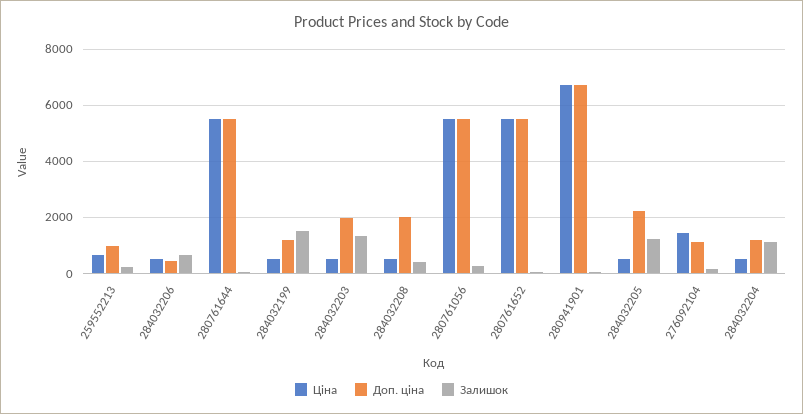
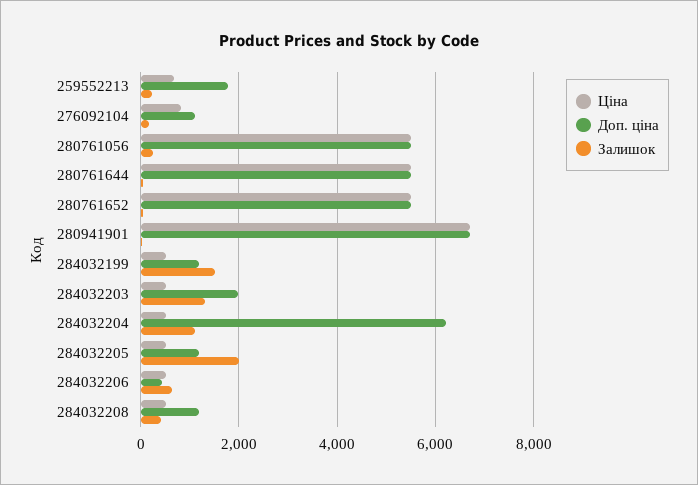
Доп. ціна, 259552213: 1000 -> 1800
Доп. ціна, 284032208: 2000 -> 1200
Доп. ціна, 284032205: 2250 -> 1200
Залишок, 284032205: 1250 -> 2000
Ціна, 276092104: 1500 -> 800
Доп. ціна, 284032204: 1250 -> 6200

